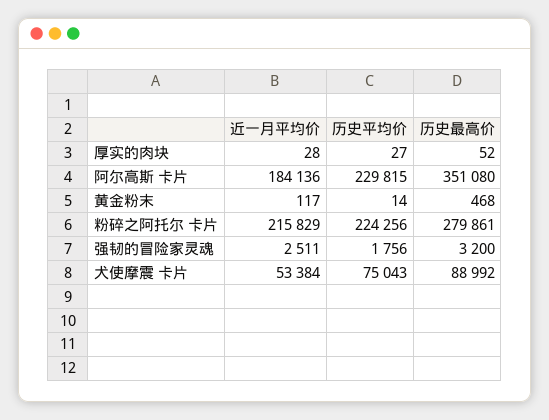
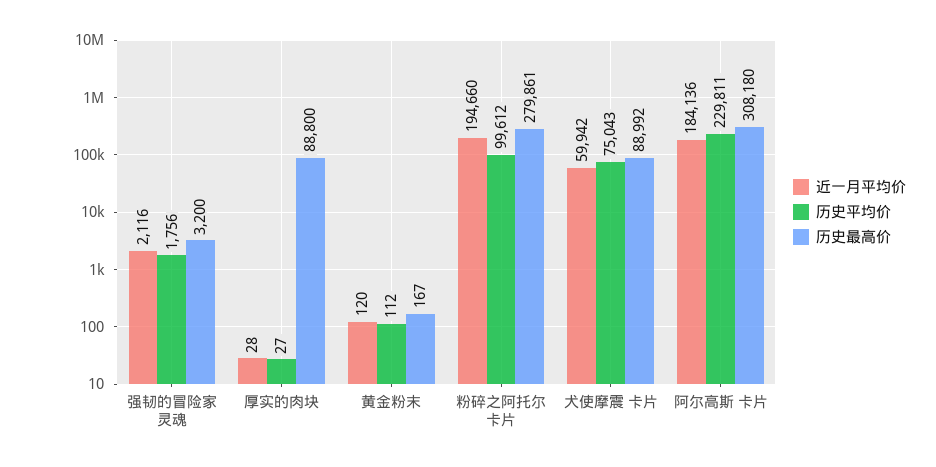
历史最高价, 厚实的肉块: 52 -> 88800
历史平均价, 阿尔高斯 卡片: 229815 -> 229811
历史最高价, 阿尔高斯 卡片: 351080 -> 308180
近一月平均价, 黄金粉末: 117 -> 120
历史平均价, 黄金粉末: 14 -> 112
历史最高价, 黄金粉末: 468 -> 167
近一月平均价, 粉碎之阿托尔 卡片: 215829 -> 194660
历史平均价, 粉碎之阿托尔 卡片: 224256 -> 99612
近一月平均价, 强韧的冒险家灵魂: 2511 -> 2116
近一月平均价, 犬使摩震 卡片: 53384 -> 59942

